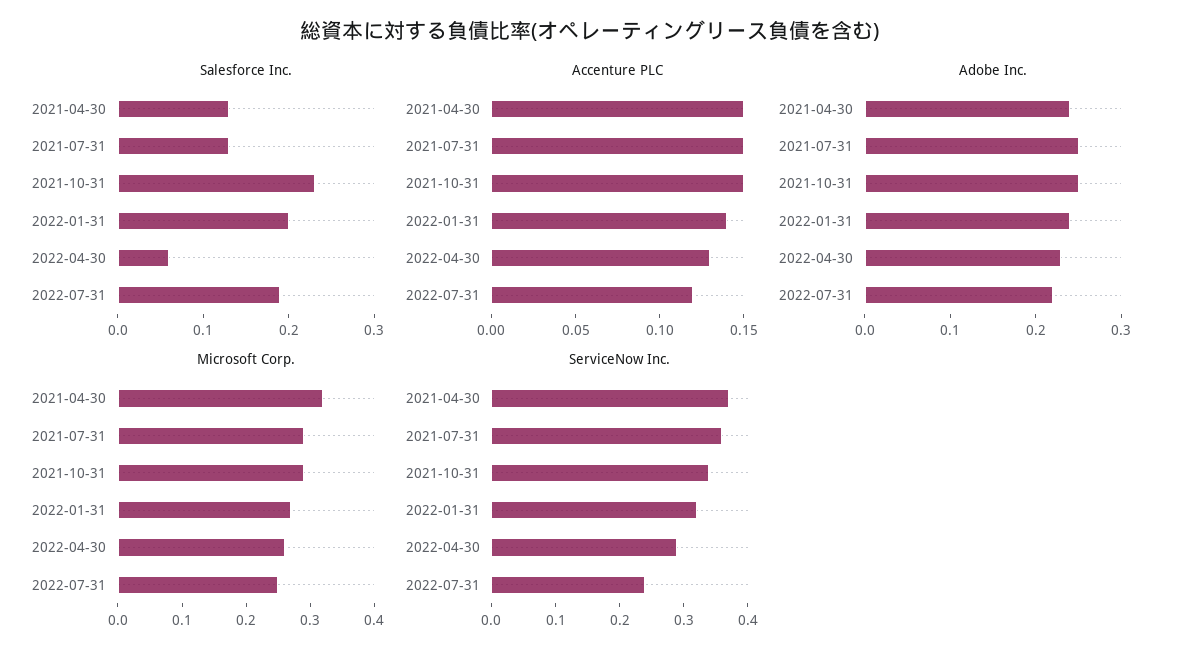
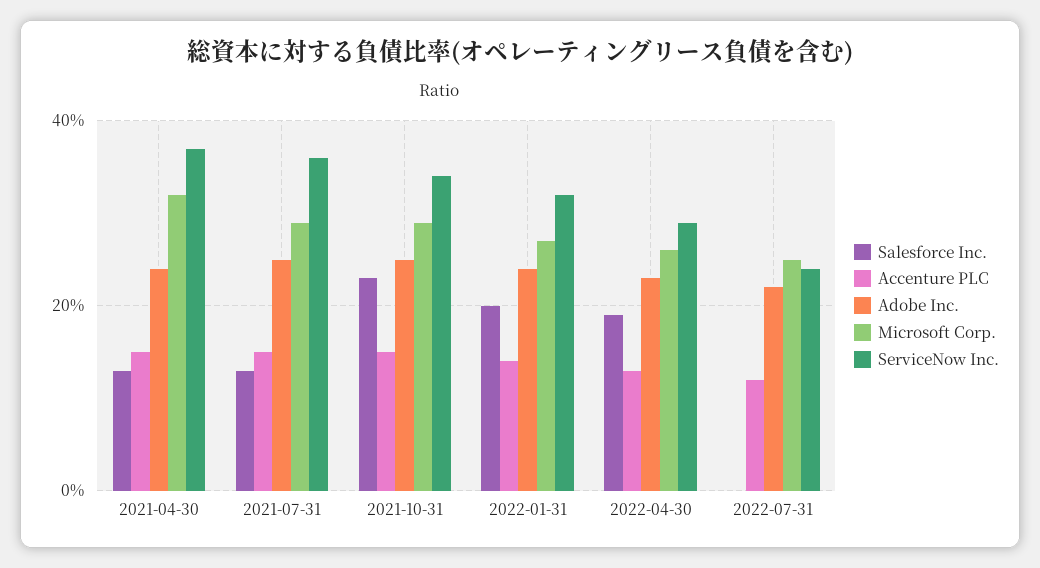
Salesforce Inc., 2022-04-30: 0.06 -> 0.2
Salesforce Inc., 2022-07-31: 0.19 -> 0

